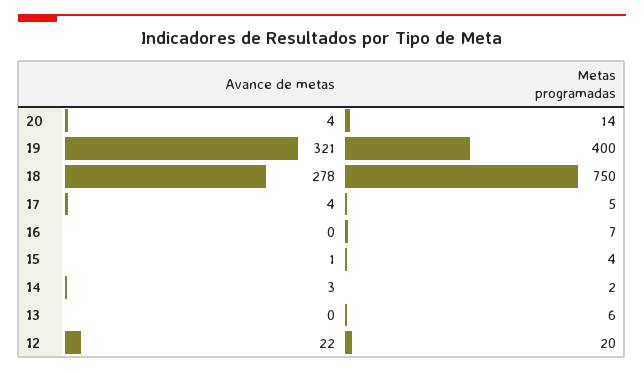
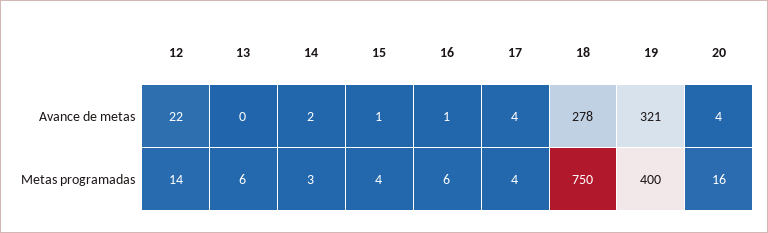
Metas programadas, 20: 14 -> 16
Metas programadas, 17: 5 -> 4
Avance de metas, 16: 0 -> 1
Metas programadas, 16: 7 -> 6
Avance de metas, 14: 3 -> 2
Metas programadas, 14: 2 -> 3
Metas programadas, 12: 20 -> 14

